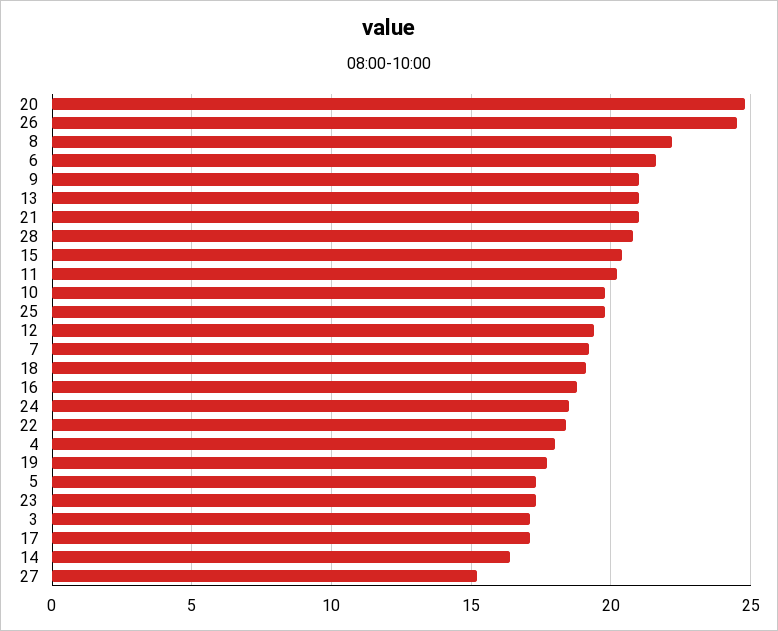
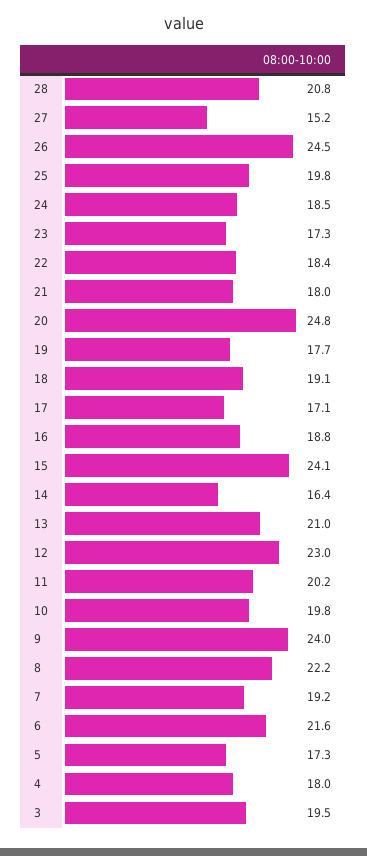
9: 21 -> 24
21: 21 -> 18
15: 20.5 -> 24.1
12: 19.5 -> 23
3: 17 -> 19.5

